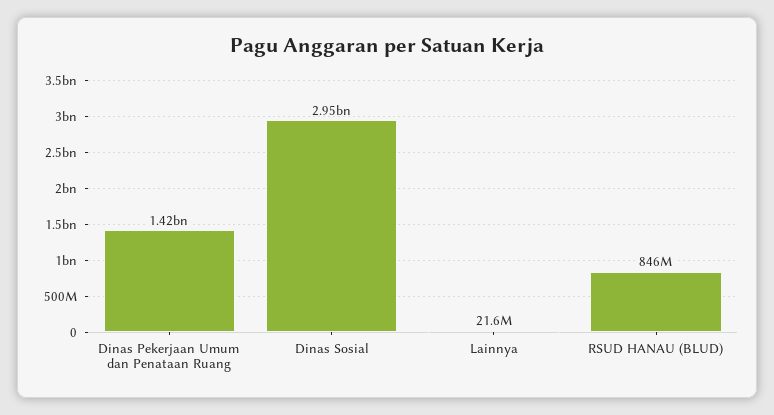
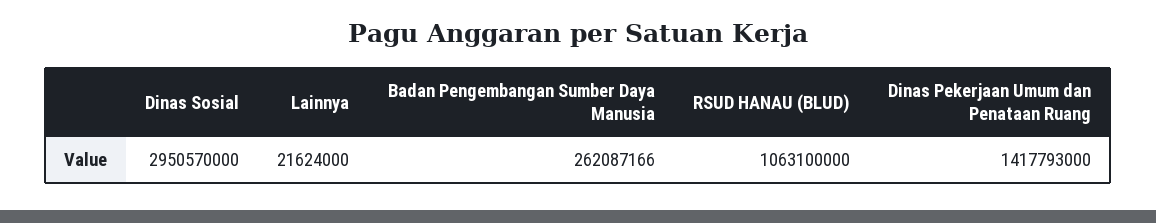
RSUD HANAU (BLUD): 846000000 -> 1063100000
Badan Pengembangan Sumber Daya Manusia: none -> 262087166

